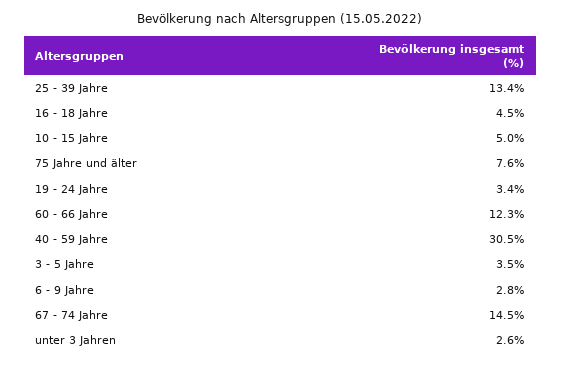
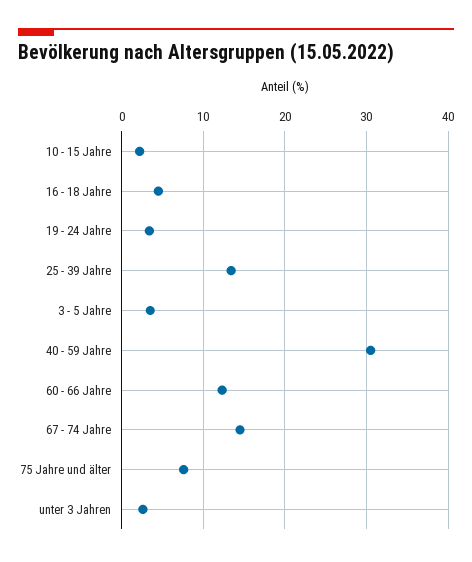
10 - 15 Jahre: 5 -> 2
6 - 9 Jahre: 2.8 -> none

